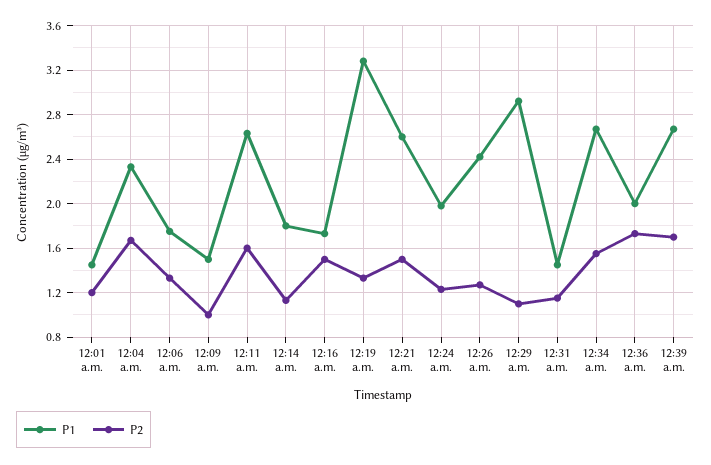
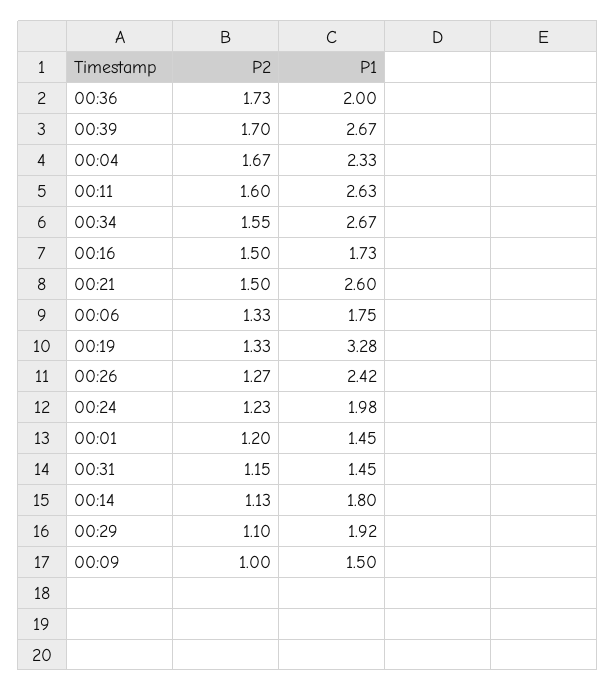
P1, 12:29 a.m.: 2.9 -> 1.92

